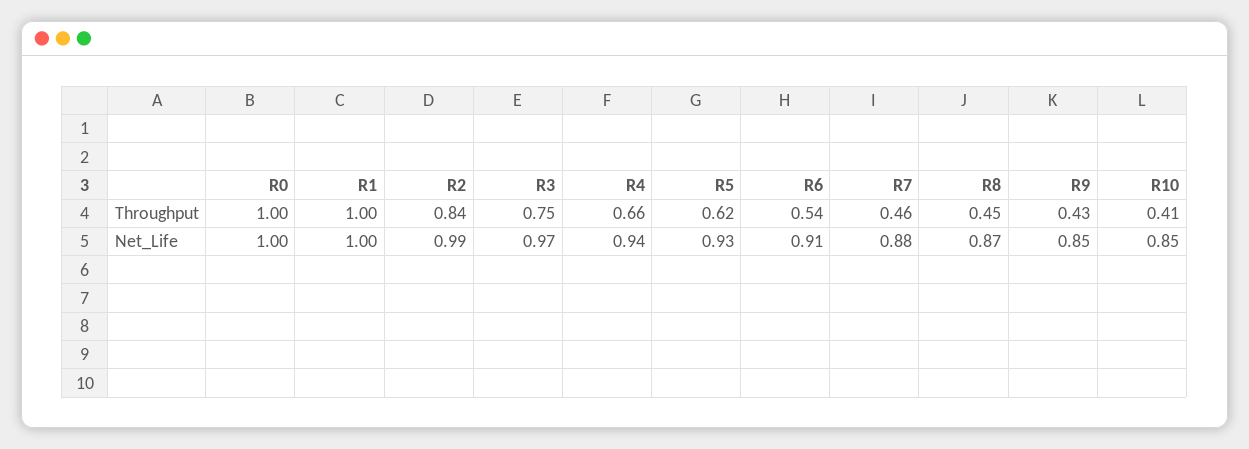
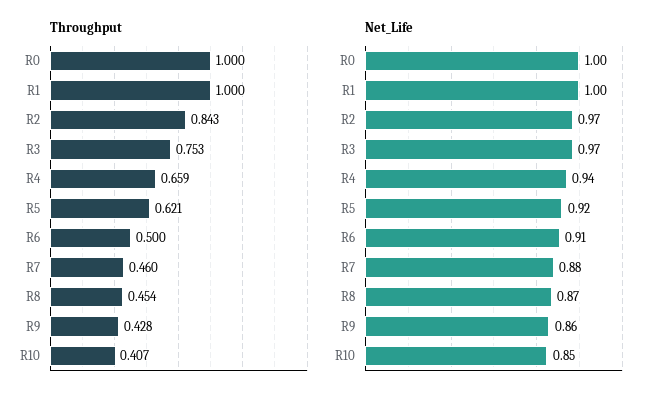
Throughput, R6: 0.54 -> 0.5
Net_Life, R2: 0.99 -> 0.97
Net_Life, R5: 0.93 -> 0.92
Net_Life, R9: 0.85 -> 0.86

